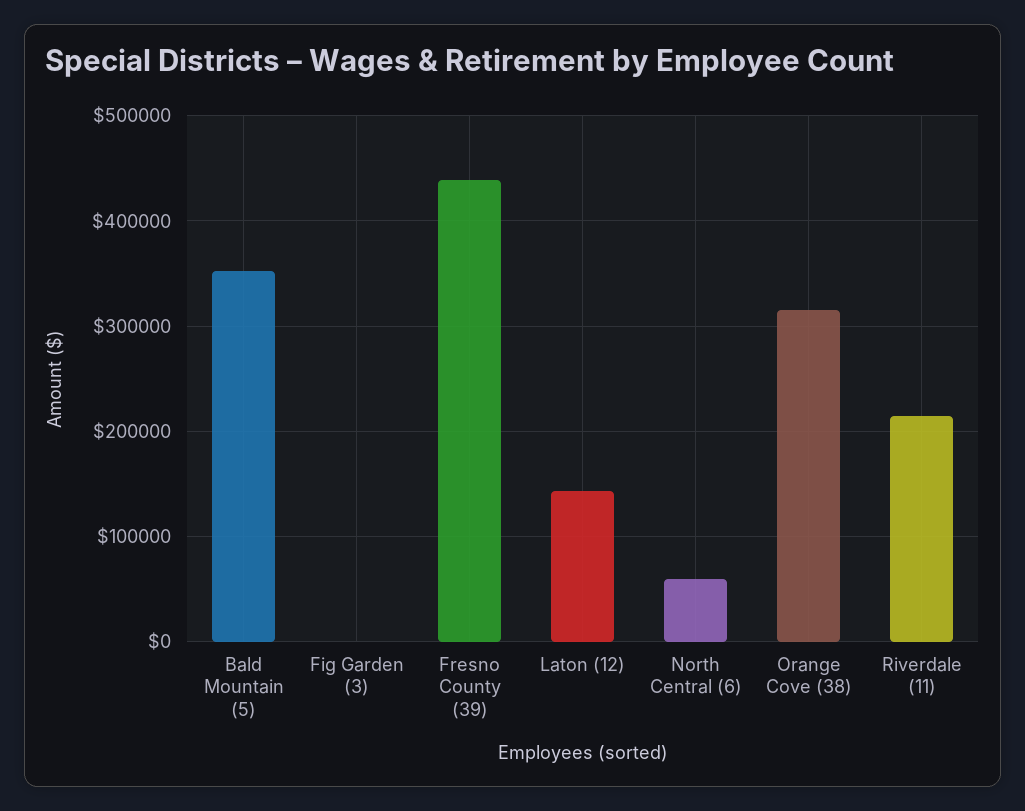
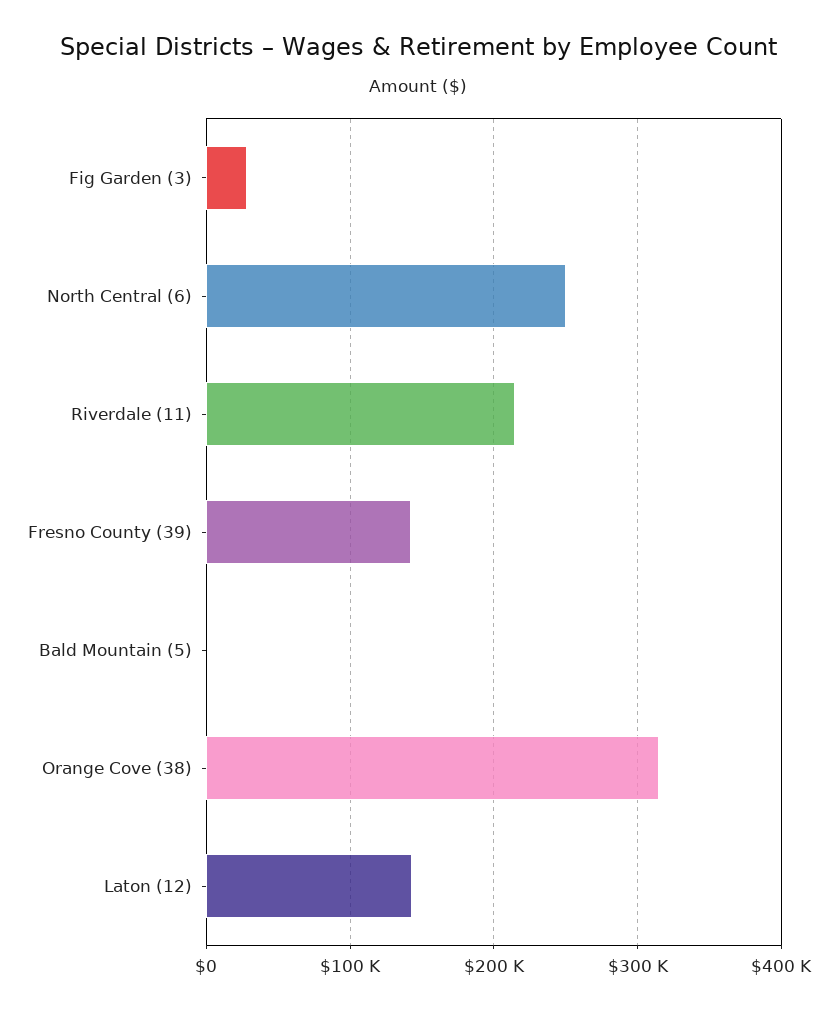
Bald Mountain (5): 350000 -> 0
Fig Garden (3): 0 -> 30000
Fresno County (39): 440000 -> 140000
North Central (6): 60000 -> 250000

